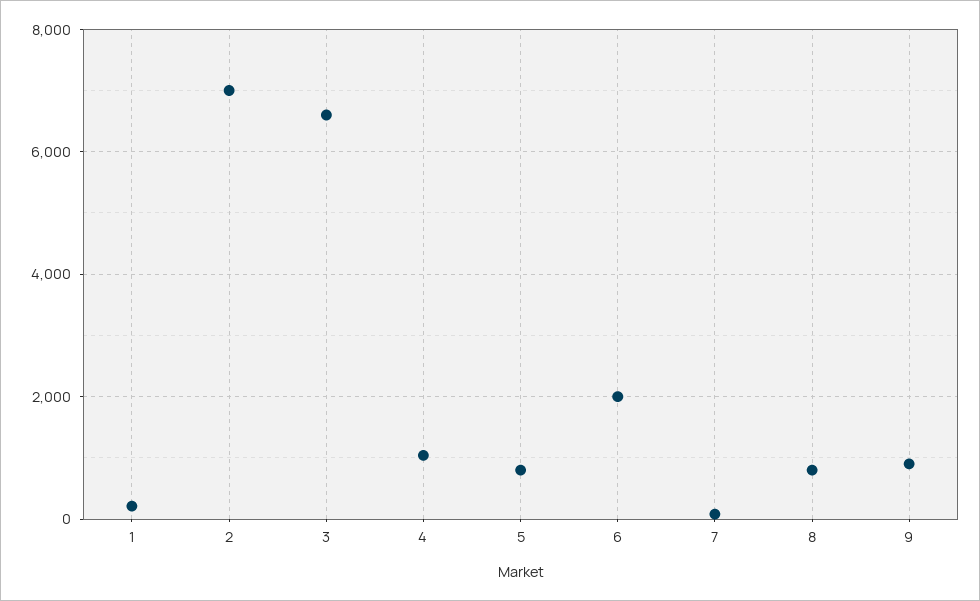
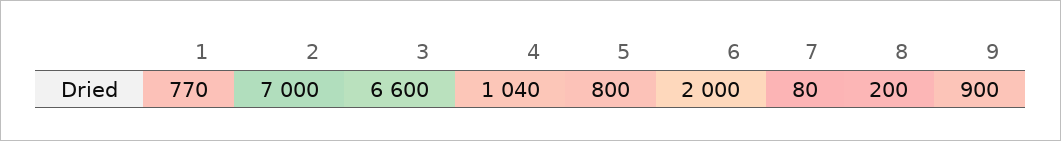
1: 200 -> 770
8: 800 -> 200

